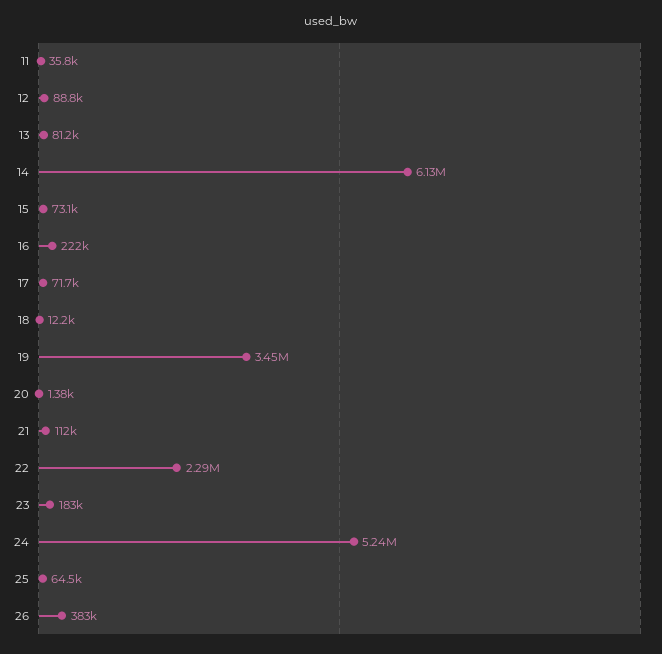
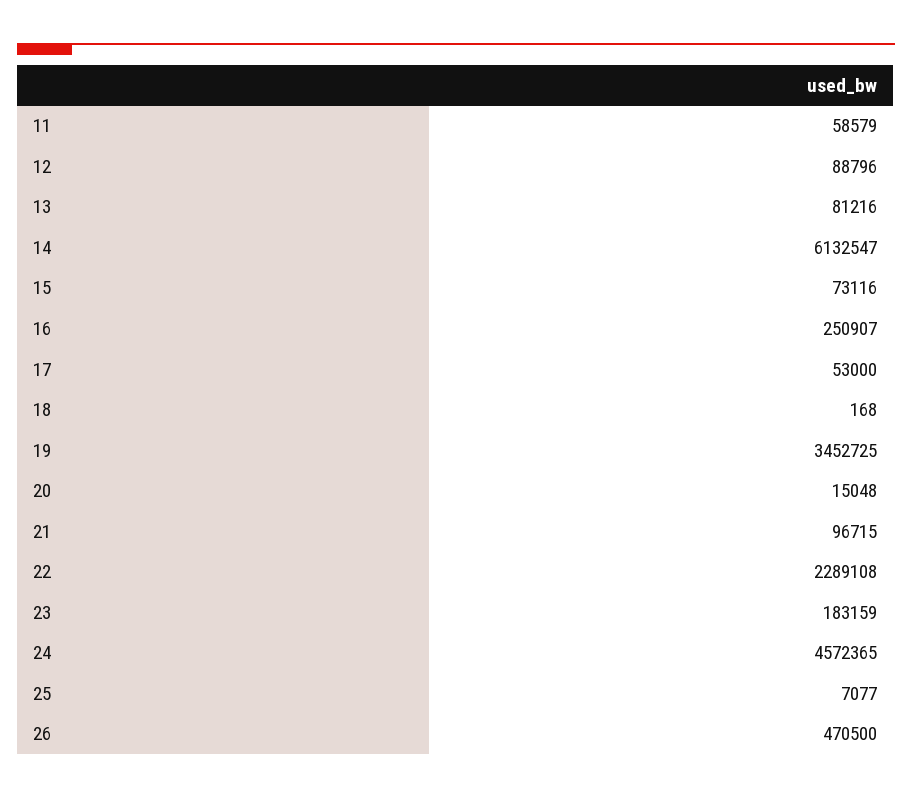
11: 35800 -> 58579
16: 222000 -> 250907
17: 71700 -> 53000
18: 12200 -> 168
20: 1380 -> 15048
21: 112000 -> 96715
24: 5240000 -> 4572365
25: 64500 -> 7077
26: 383000 -> 470500

